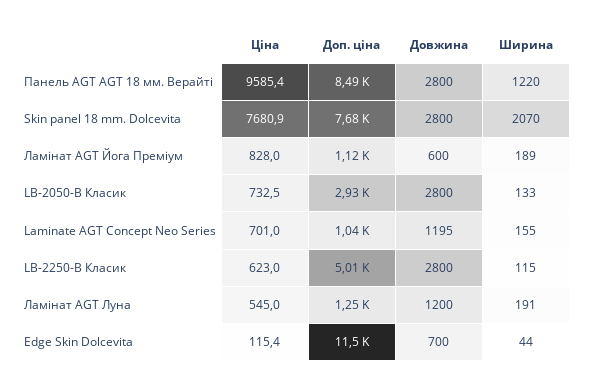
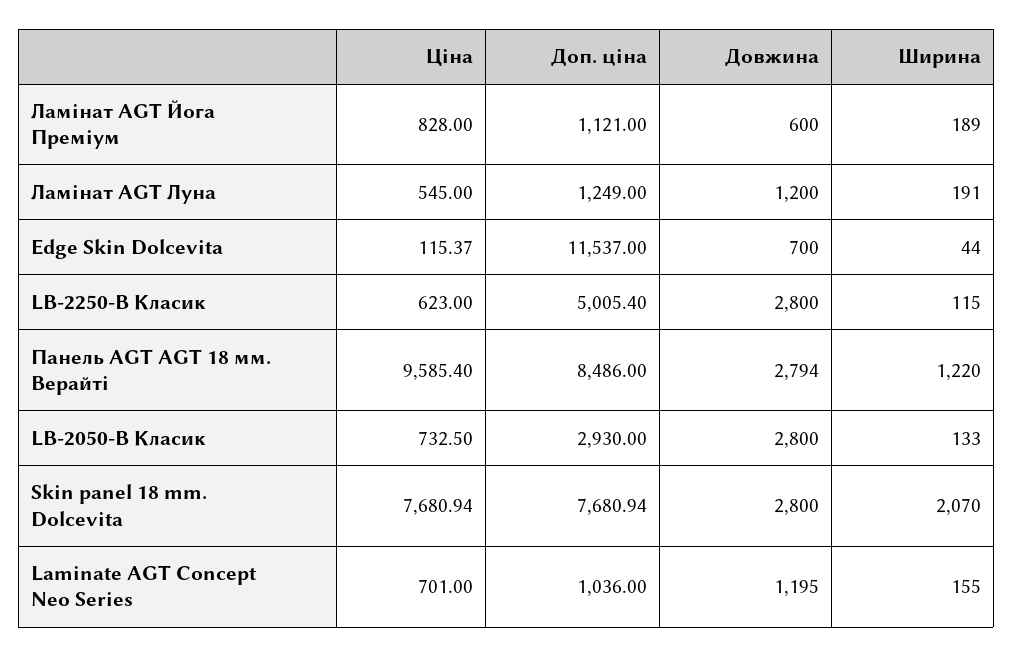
Довжина, Панель AGT AGT 18 мм. Верайті: 2800 -> 2794

